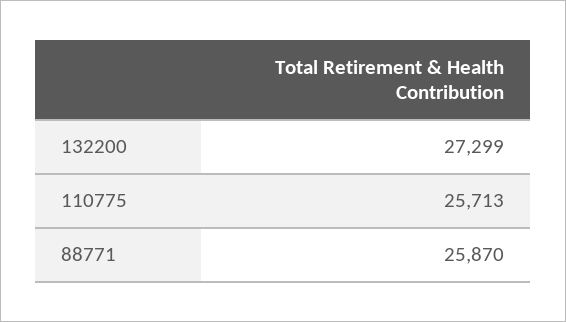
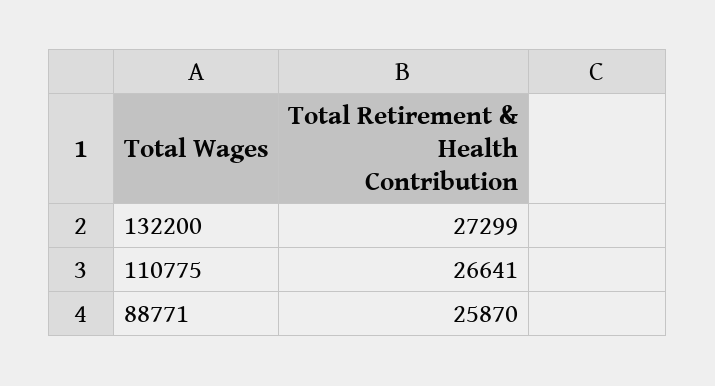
110775: 25713 -> 26641

